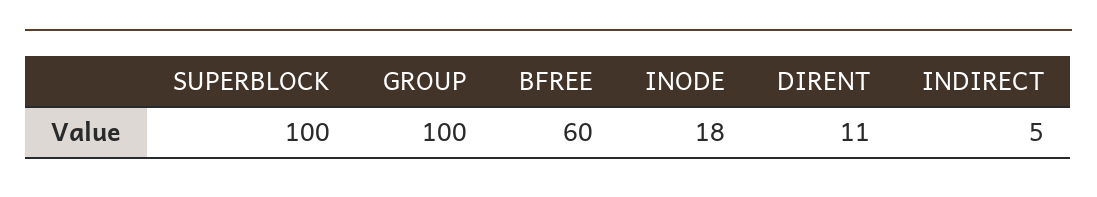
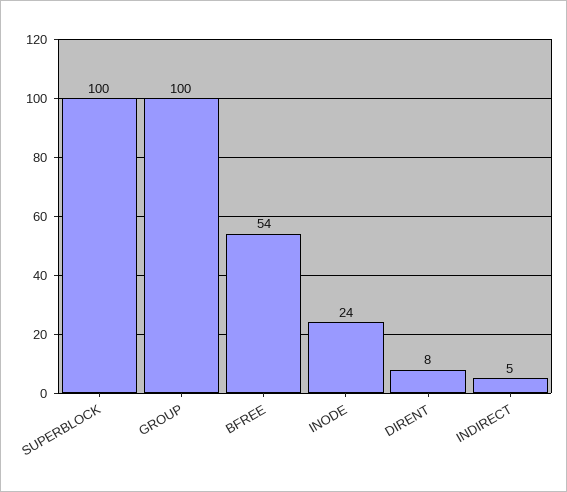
BFREE: 60 -> 54
INODE: 18 -> 24
DIRENT: 11 -> 8

